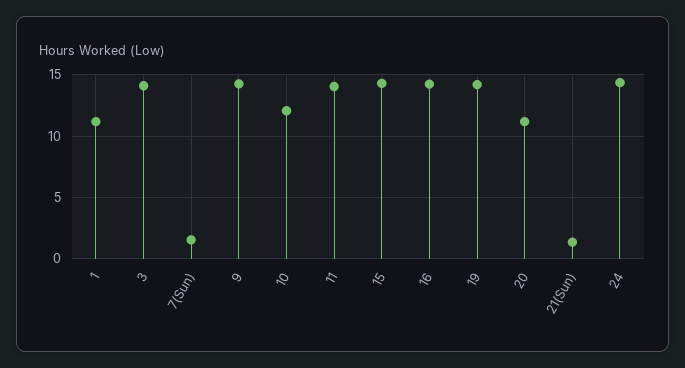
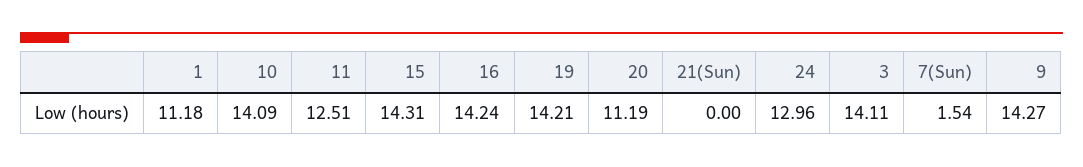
10: 12 -> 14.09
11: 14 -> 12.51
21(Sun): 1.5 -> 0
24: 14.5 -> 12.96

